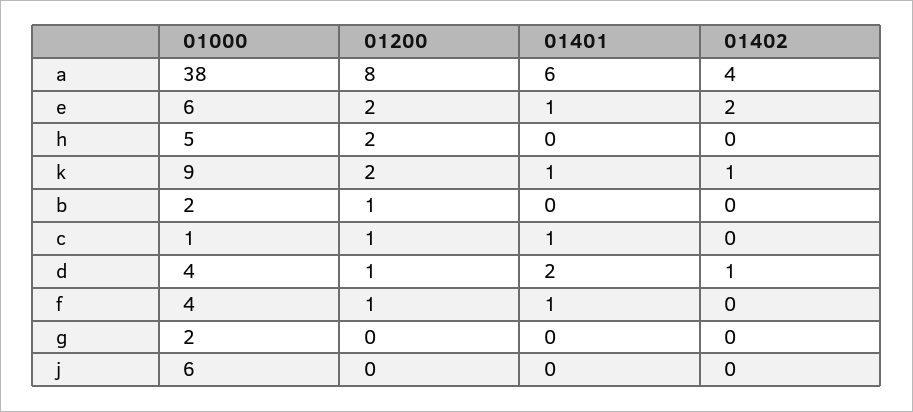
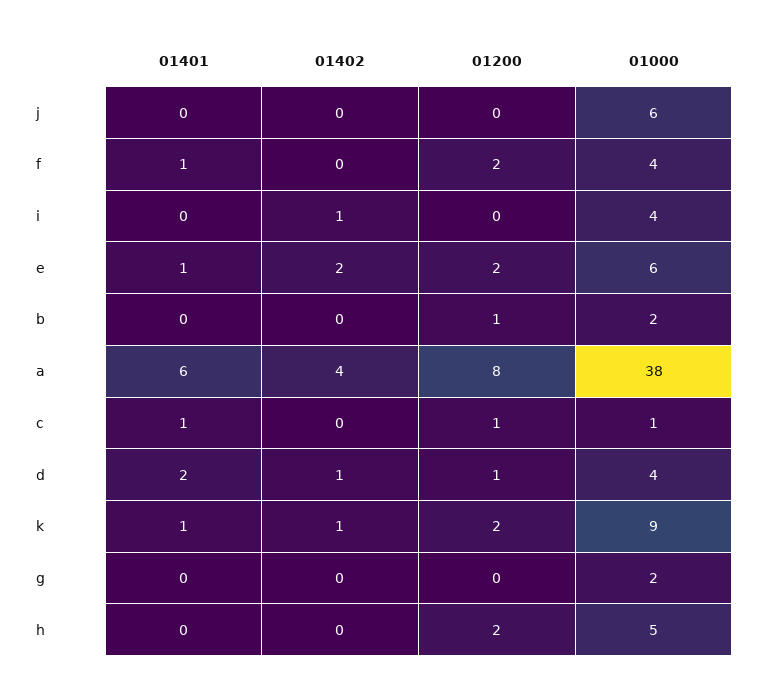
01200, f: 1 -> 2
01401, i: none -> 0
01402, i: none -> 1
01200, i: none -> 0
01000, i: none -> 4

